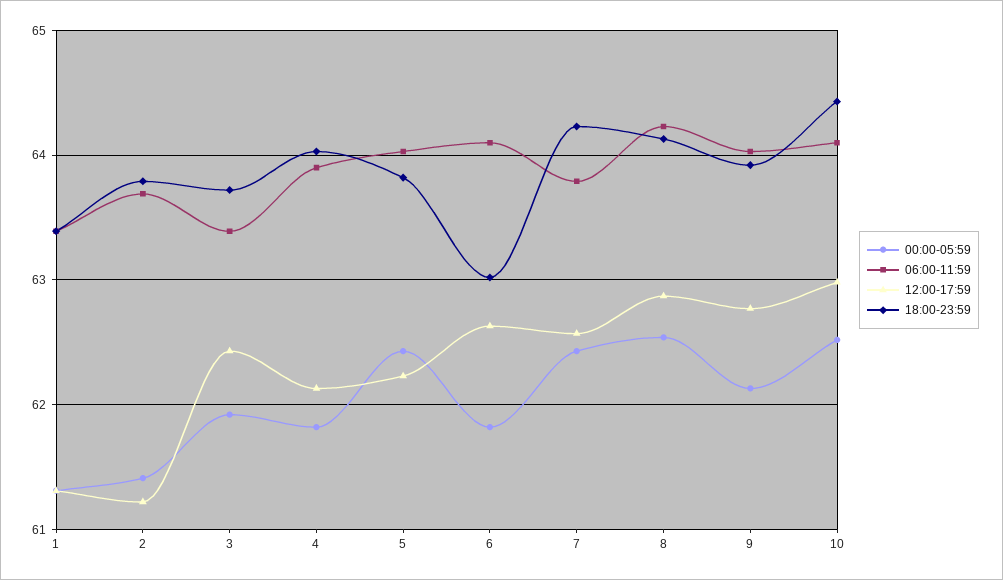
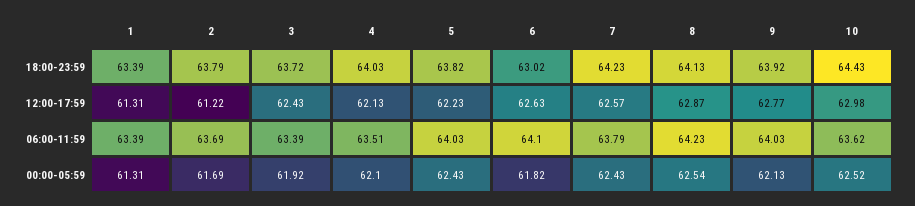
00:00-05:59, 2: 61.4 -> 61.69
00:00-05:59, 4: 61.8 -> 62.1
06:00-11:59, 4: 63.9 -> 63.51
06:00-11:59, 10: 64.1 -> 63.62

